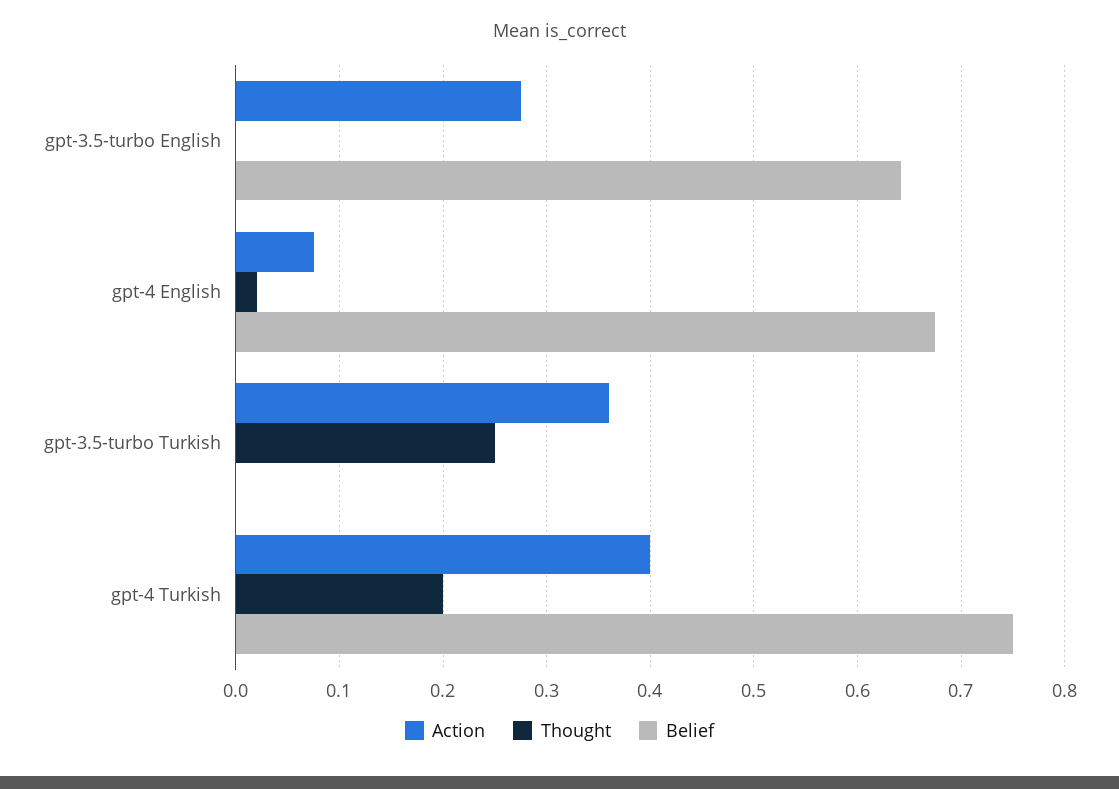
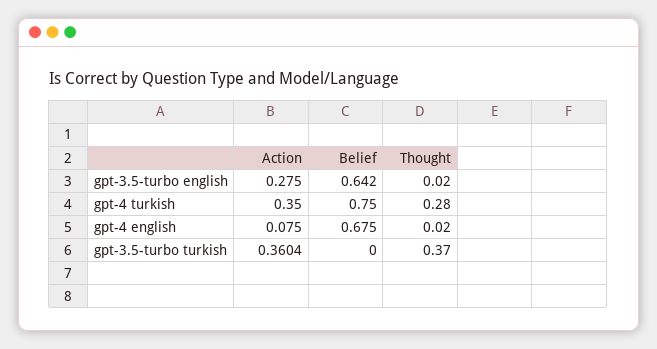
Thought, gpt-3.5-turbo English: 0 -> 0.02
Thought, gpt-3.5-turbo Turkish: 0.25 -> 0.37
Action, gpt-4 Turkish: 0.4 -> 0.35
Thought, gpt-4 Turkish: 0.2 -> 0.28

